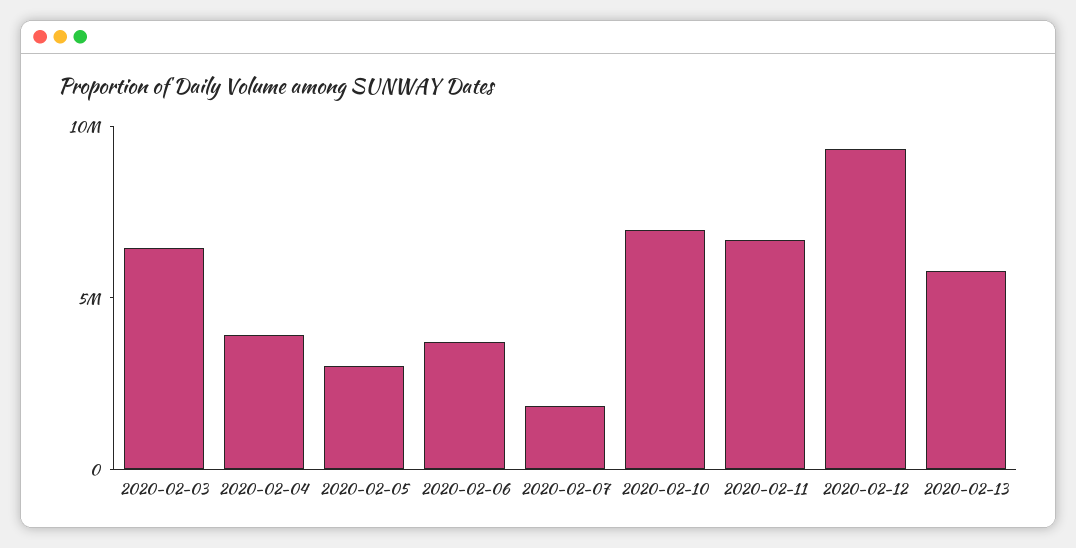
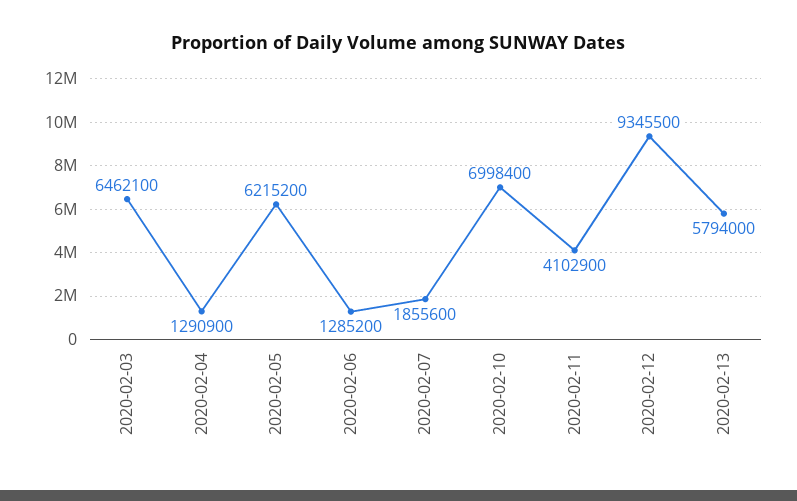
2020-02-04: 4000000 -> 1290900
2020-02-05: 3000000 -> 6215200
2020-02-06: 4000000 -> 1285200
2020-02-11: 7000000 -> 4102900

